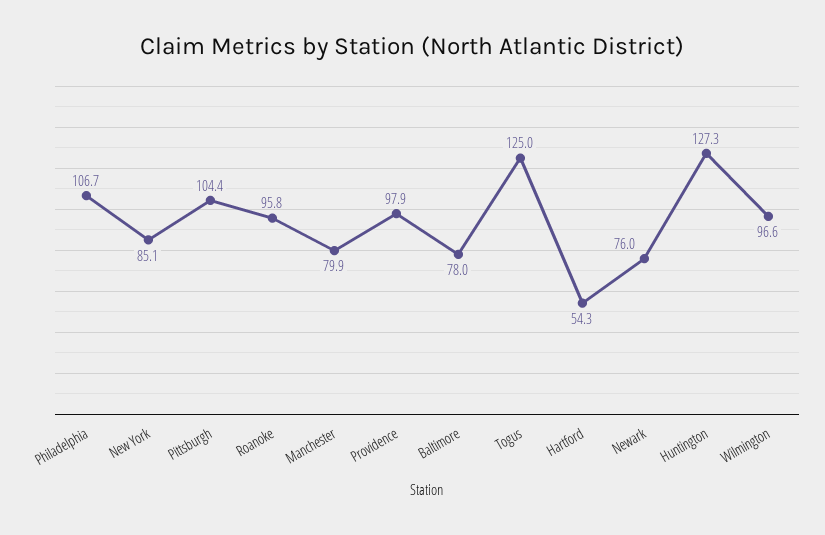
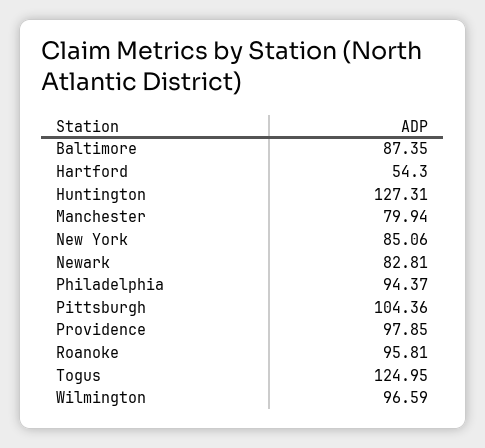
Philadelphia: 106.7 -> 94.37
Baltimore: 78 -> 87.35
Newark: 76 -> 82.81

